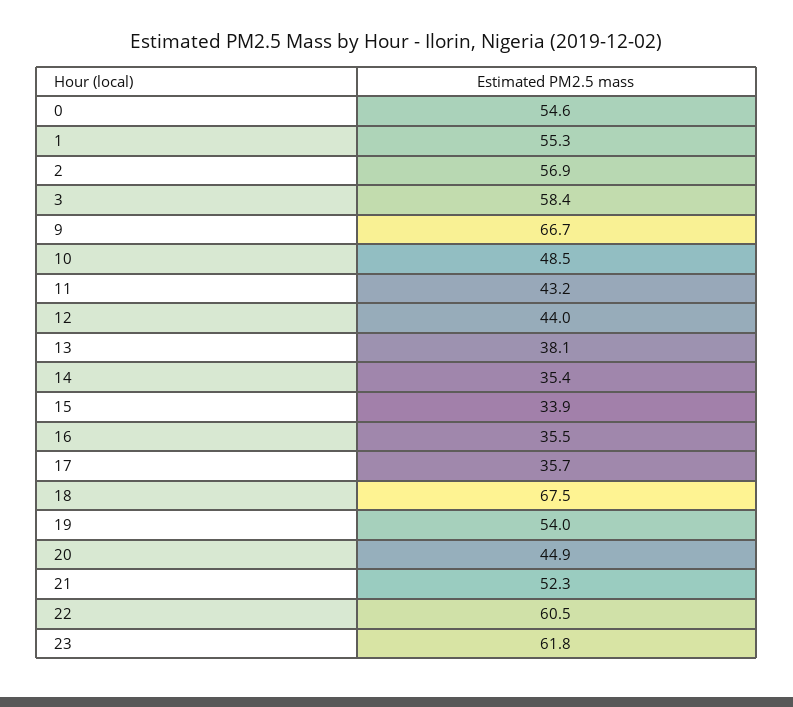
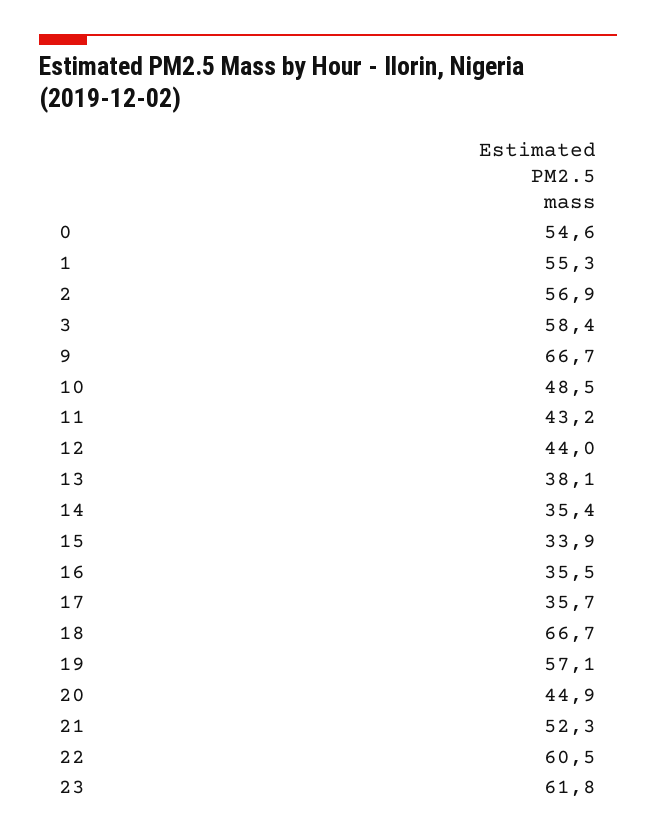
18: 67.5 -> 66.7
19: 54 -> 57.1

